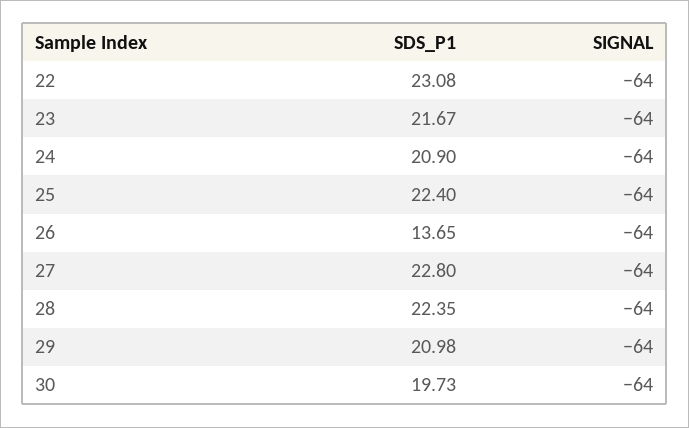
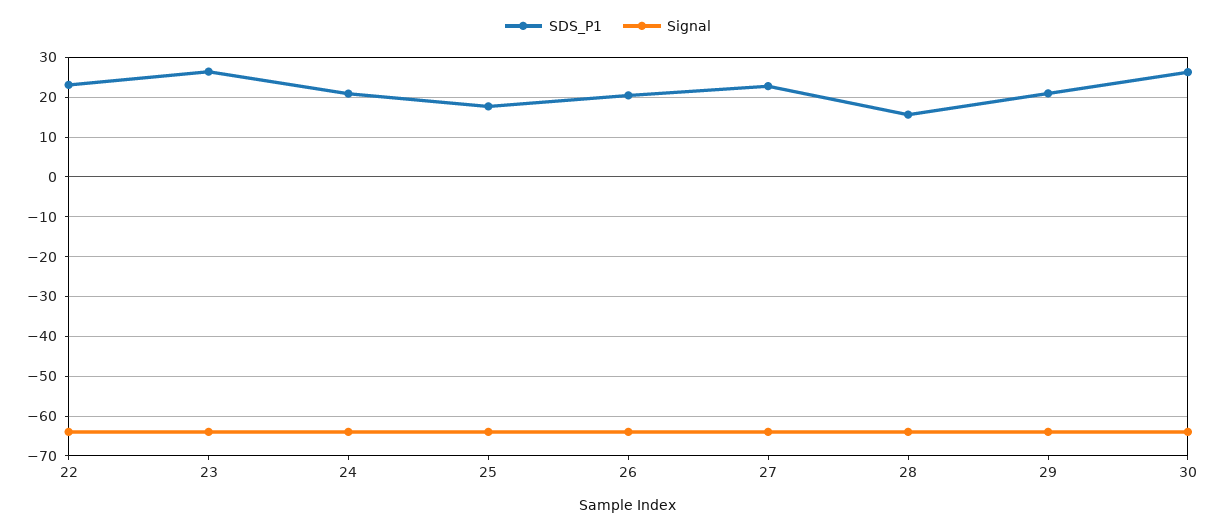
SDS_P1, 23: 21.67 -> 26
SDS_P1, 25: 22.4 -> 18
SDS_P1, 26: 13.65 -> 20
SDS_P1, 28: 22.35 -> 16
SDS_P1, 30: 19.73 -> 26

